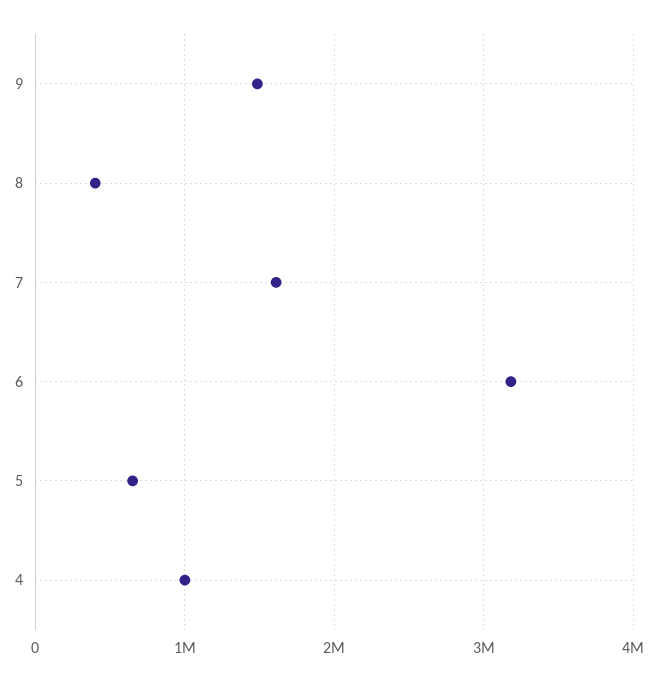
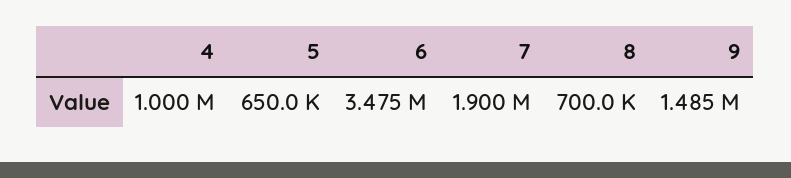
8: 400000 -> 700000
7: 1600000 -> 1900000
6: 3200000 -> 3475000

